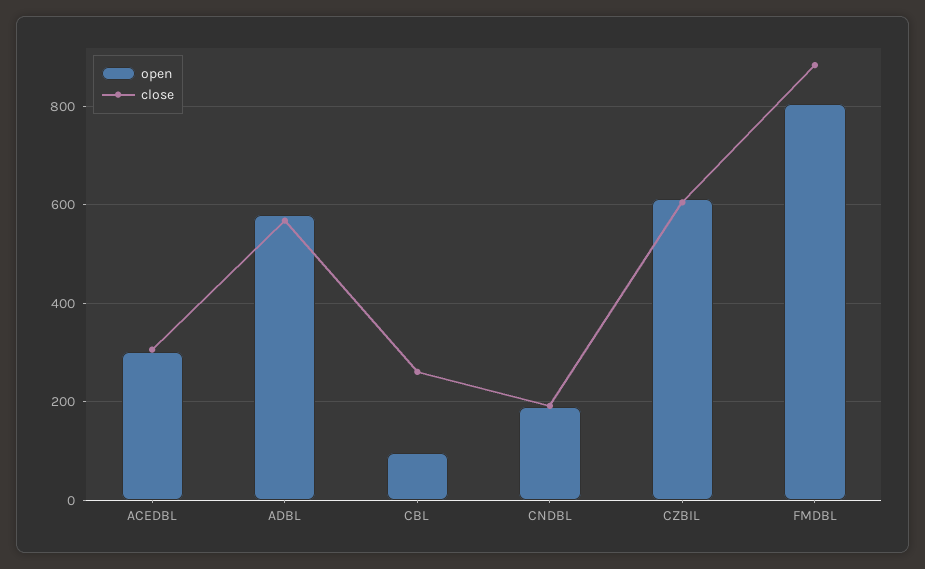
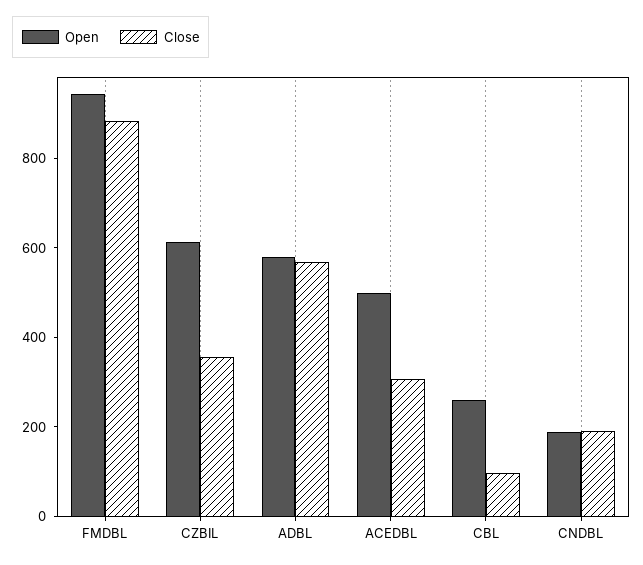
open, ACEDBL: 300 -> 500
open, CBL: 100 -> 250
close, CBL: 260 -> 100
close, CZBIL: 600 -> 350
open, FMDBL: 800 -> 950

